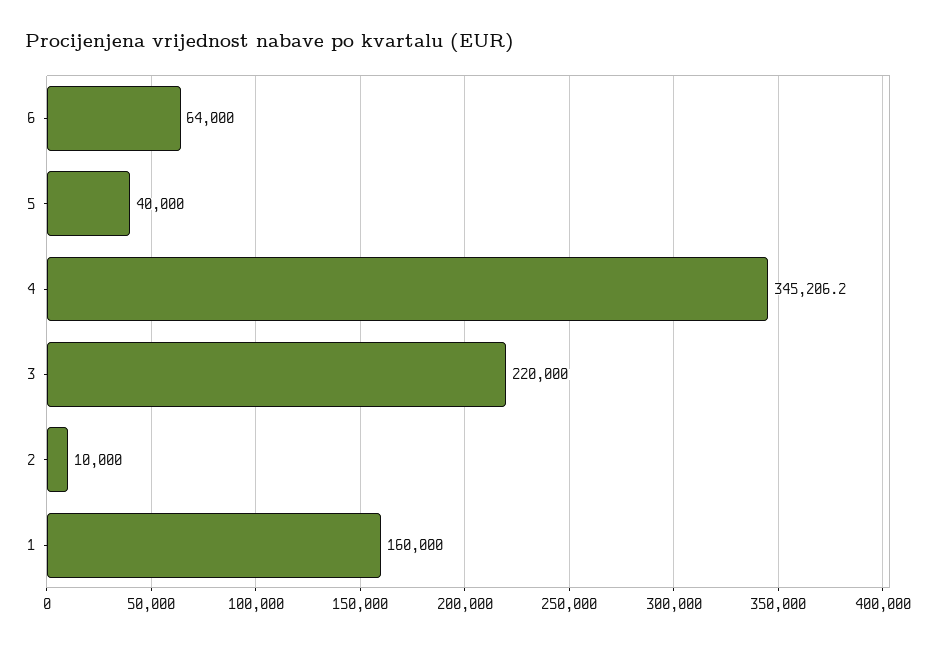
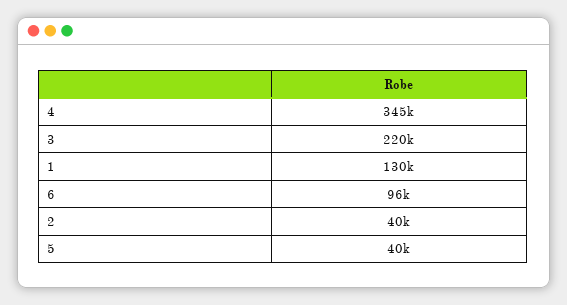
6: 64000 -> 96000
2: 10000 -> 40000
1: 160000 -> 130000

